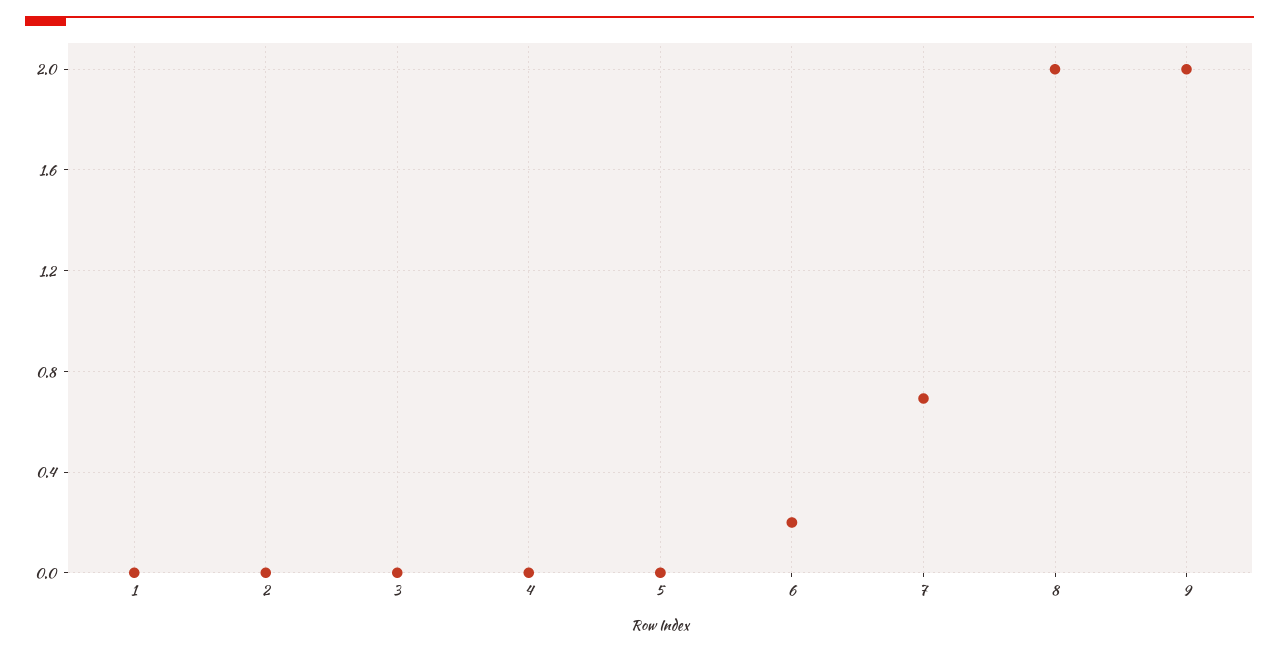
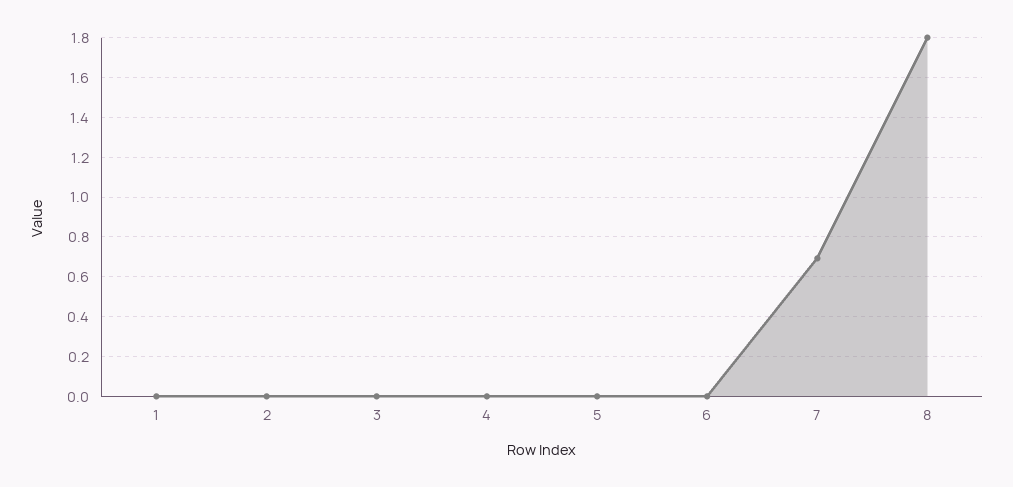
6: 0.2 -> 0
8: 2 -> 1.8
9: 2 -> none

